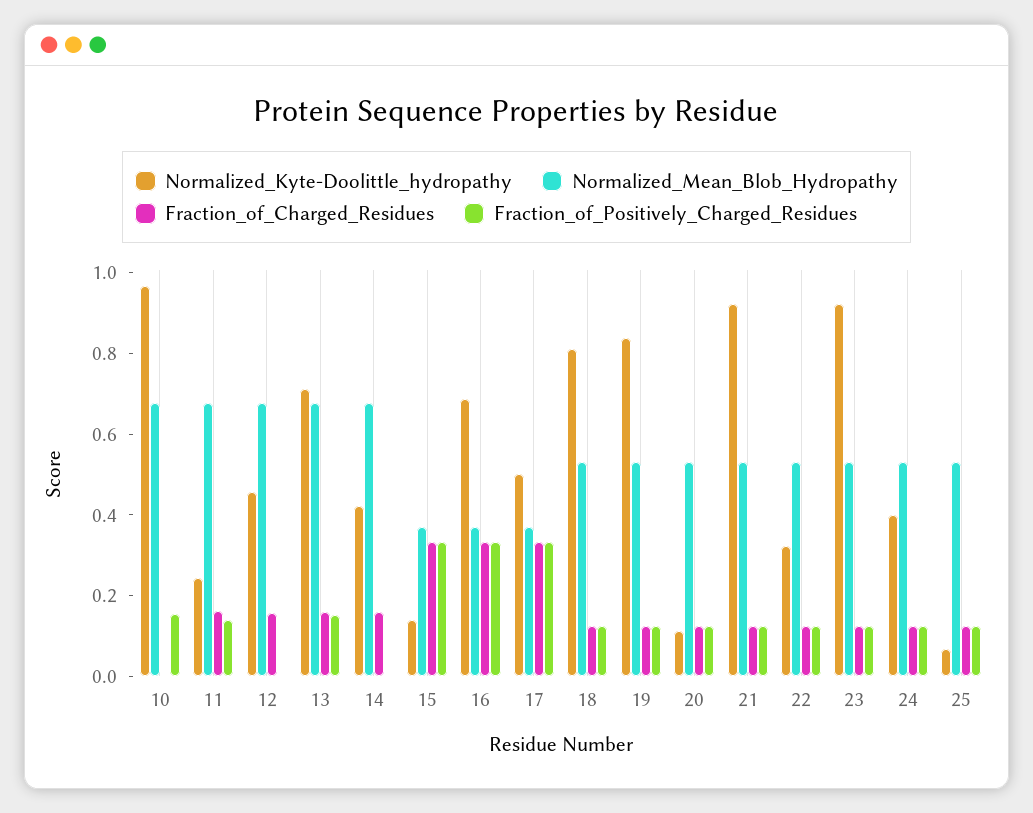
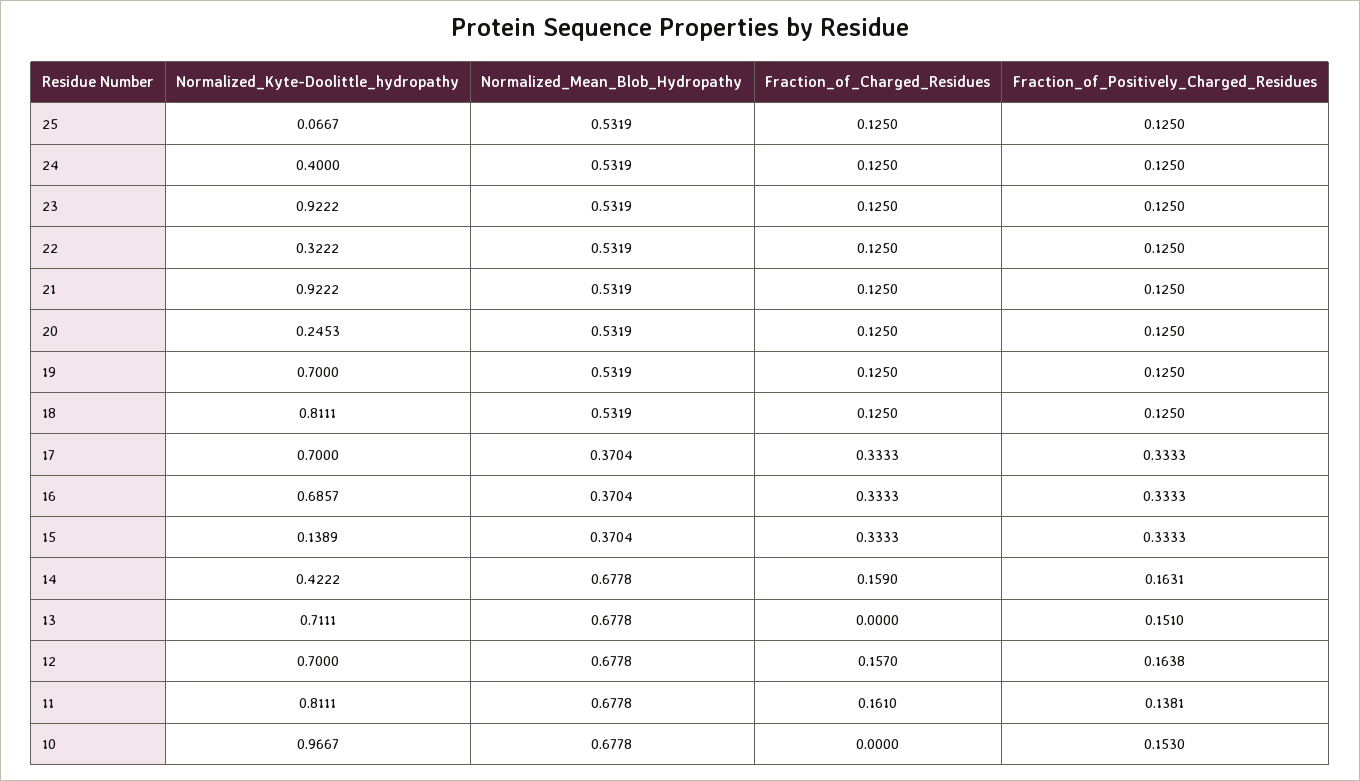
Normalized_Kyte-Doolittle_hydropathy, 11: 0.25 -> 0.8111
Normalized_Kyte-Doolittle_hydropathy, 12: 0.45 -> 0.7
Fraction_of_Positively_Charged_Residues, 12: 0 -> 0.1638
Fraction_of_Charged_Residues, 13: 0.15 -> 0
Fraction_of_Positively_Charged_Residues, 14: 0 -> 0.1631
Normalized_Kyte-Doolittle_hydropathy, 17: 0.5 -> 0.7
Normalized_Kyte-Doolittle_hydropathy, 19: 0.85 -> 0.7
Normalized_Kyte-Doolittle_hydropathy, 20: 0.1 -> 0.2453

